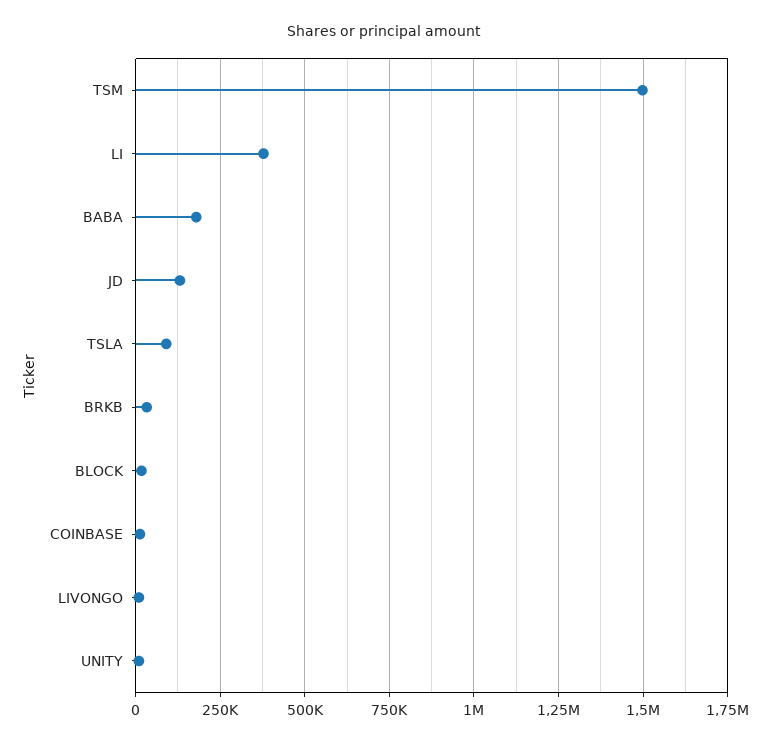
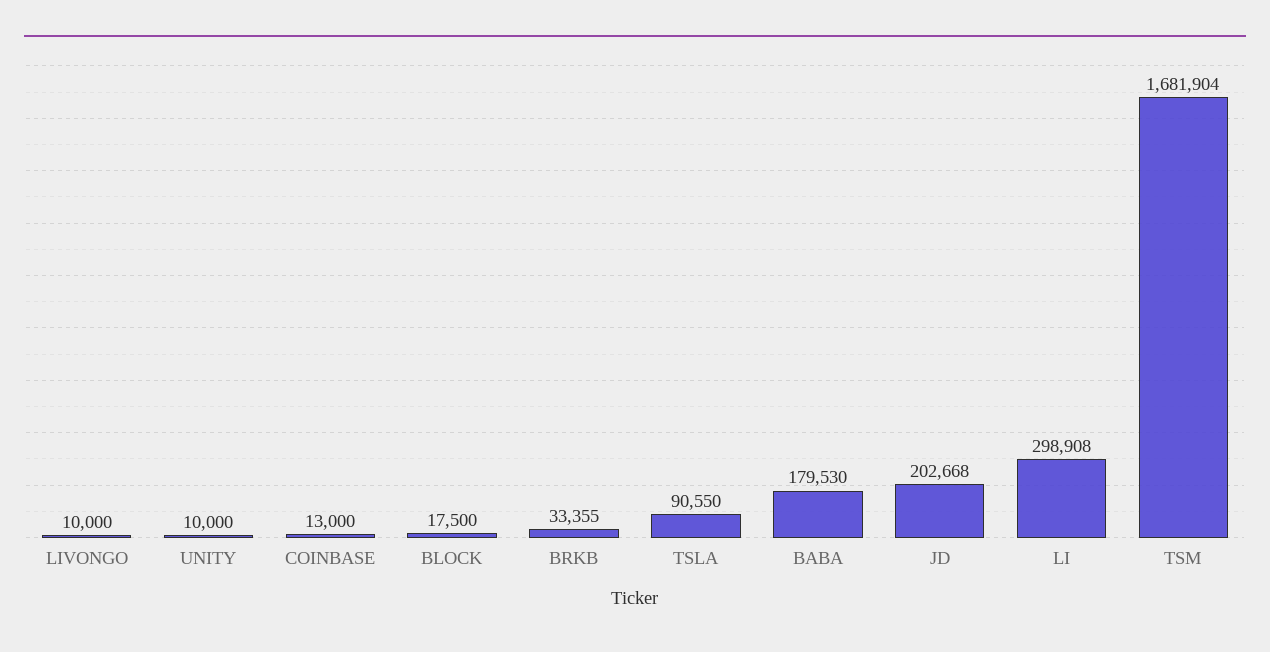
TSM: 1500000 -> 1681904
LI: 375000 -> 298908
JD: 125000 -> 202668

